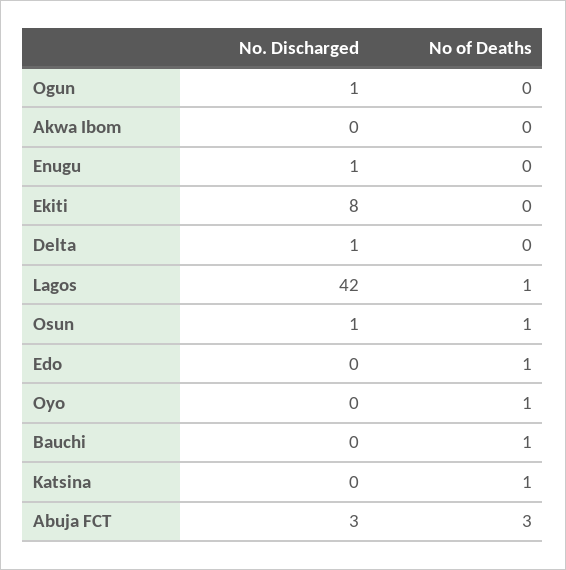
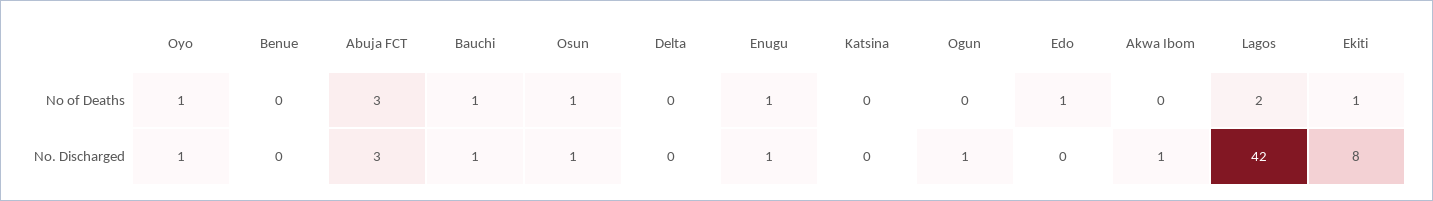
No. Discharged, Akwa Ibom: 0 -> 1
No of Deaths, Enugu: 0 -> 1
No of Deaths, Ekiti: 0 -> 1
No. Discharged, Delta: 1 -> 0
No of Deaths, Lagos: 1 -> 2
No. Discharged, Oyo: 0 -> 1
No. Discharged, Bauchi: 0 -> 1
No of Deaths, Katsina: 1 -> 0
No of Deaths, Benue: none -> 0
No. Discharged, Benue: none -> 0

